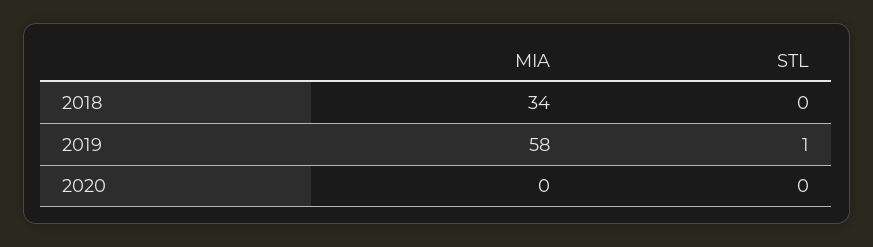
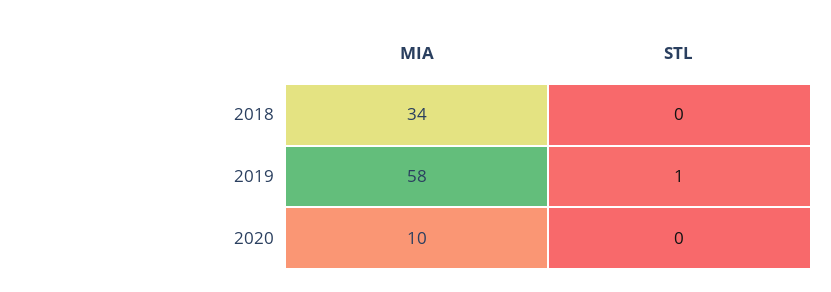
MIA, 2020: 0 -> 10

